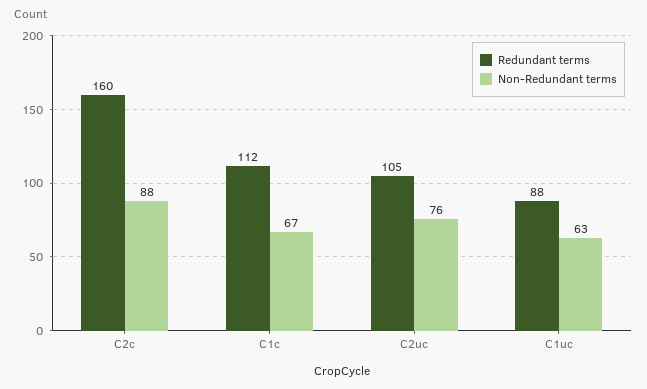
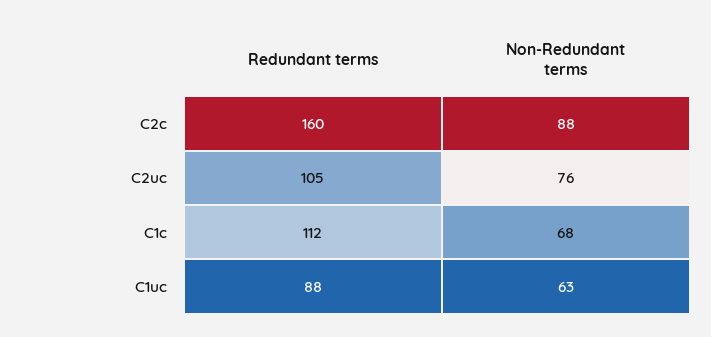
Non-Redundant terms, C1c: 67 -> 68

